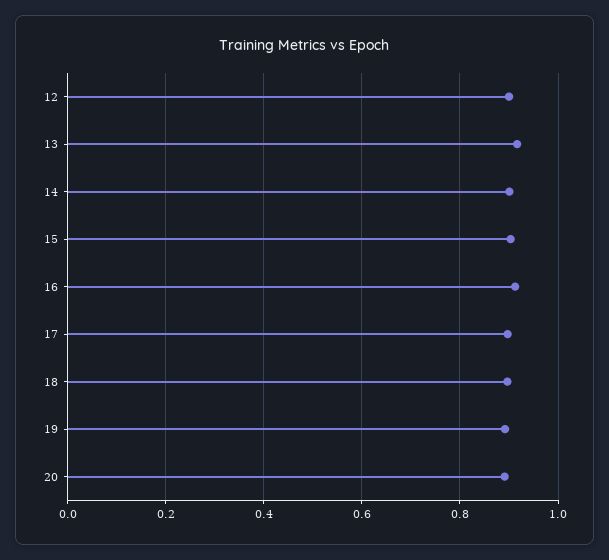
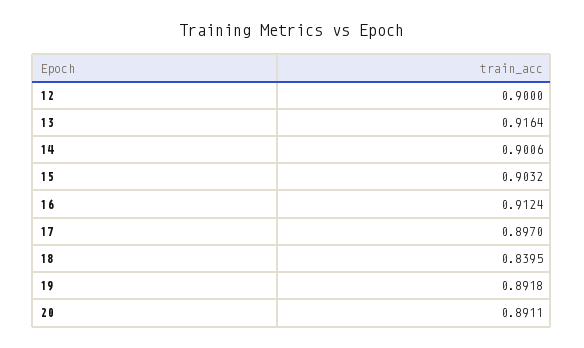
18: 0.9 -> 0.8395

